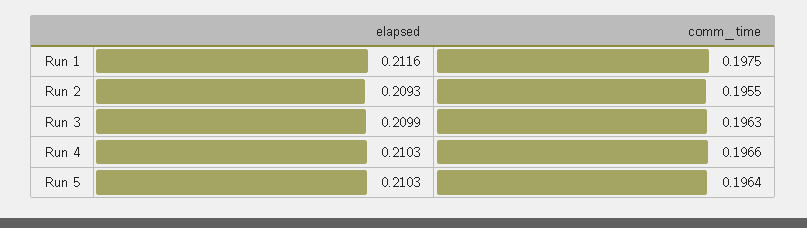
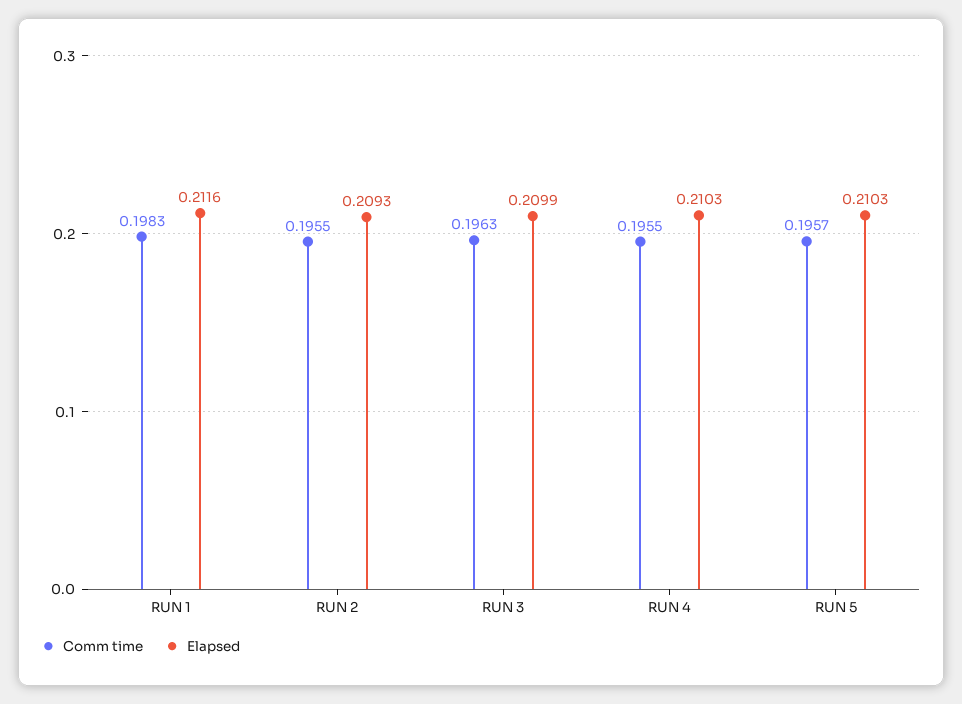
comm_time, Run 1: 0.1975 -> 0.1983
comm_time, Run 4: 0.1966 -> 0.1955
comm_time, Run 5: 0.1964 -> 0.1957

